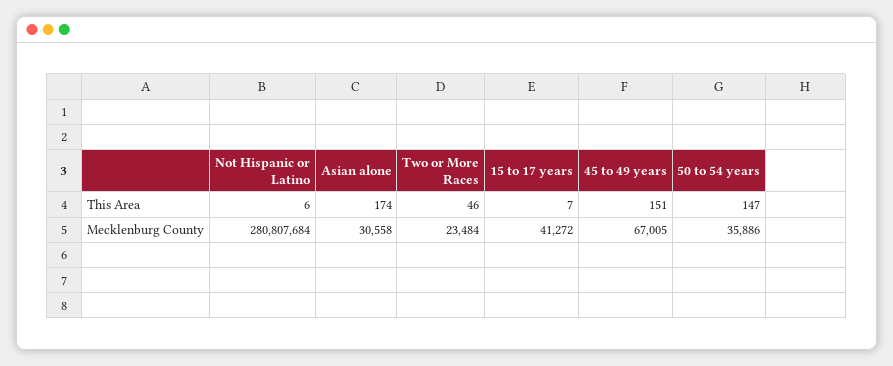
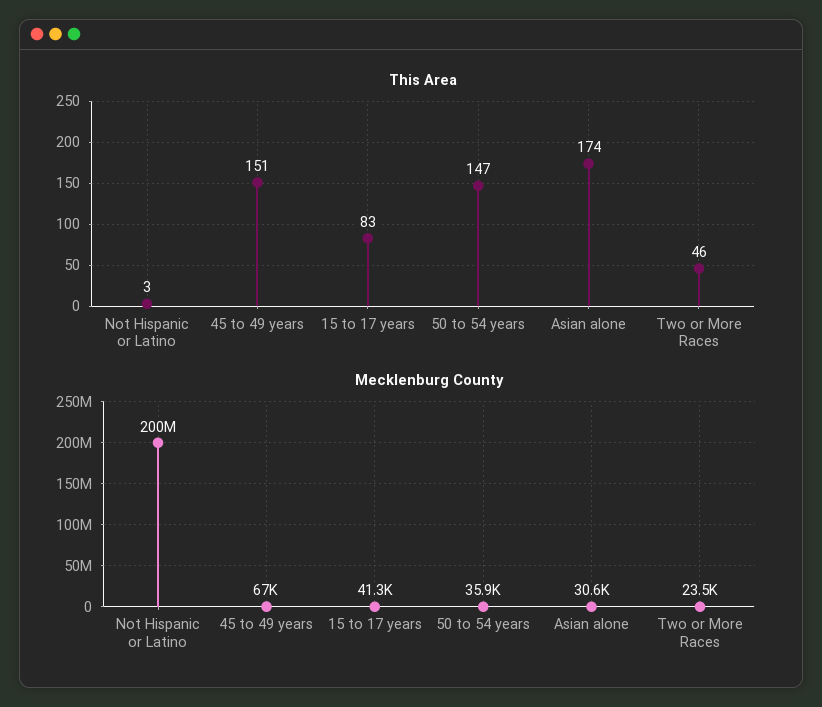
This Area, Not Hispanic or Latino: 6 -> 3
This Area, 15 to 17 years: 7 -> 83
Mecklenburg County, Not Hispanic or Latino: 280807684 -> 200000000

